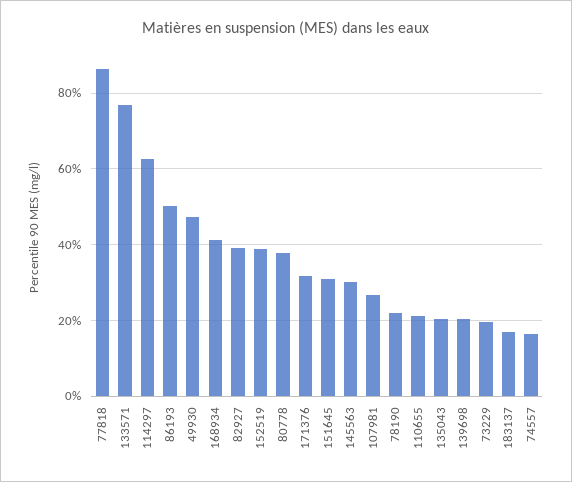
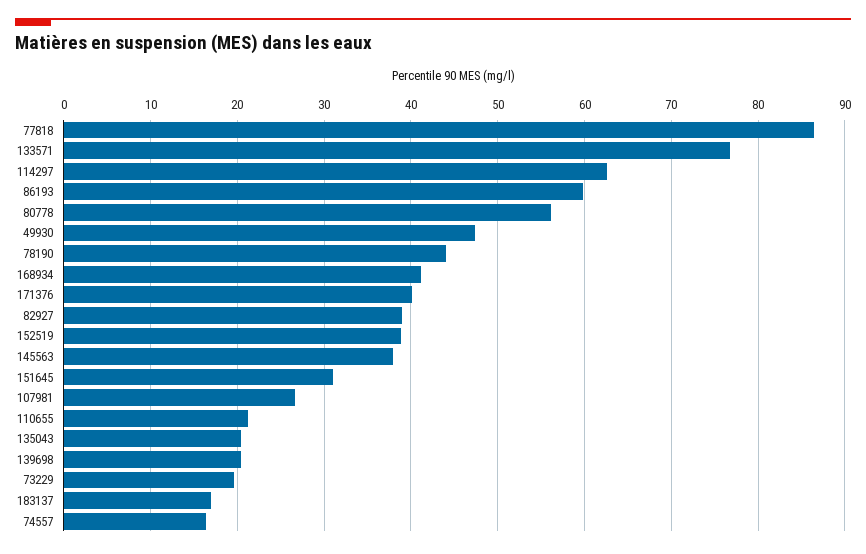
86193: 50 -> 60
80778: 38 -> 56
171376: 32 -> 40
145563: 30 -> 38
78190: 22 -> 44

